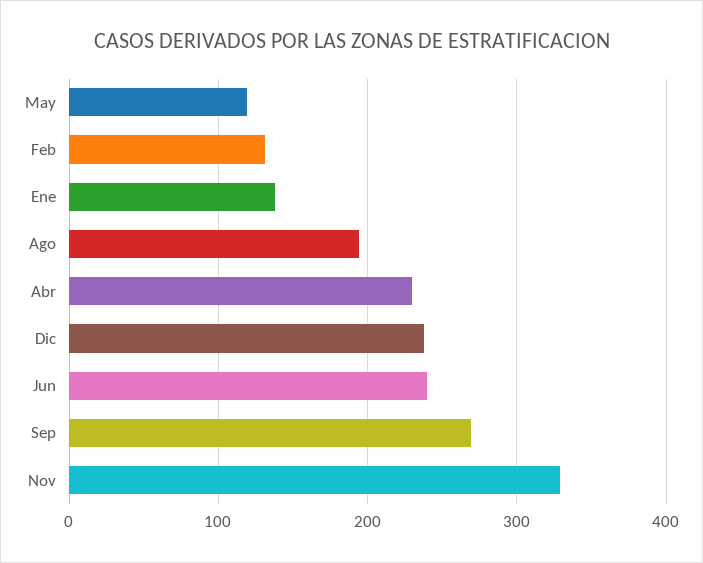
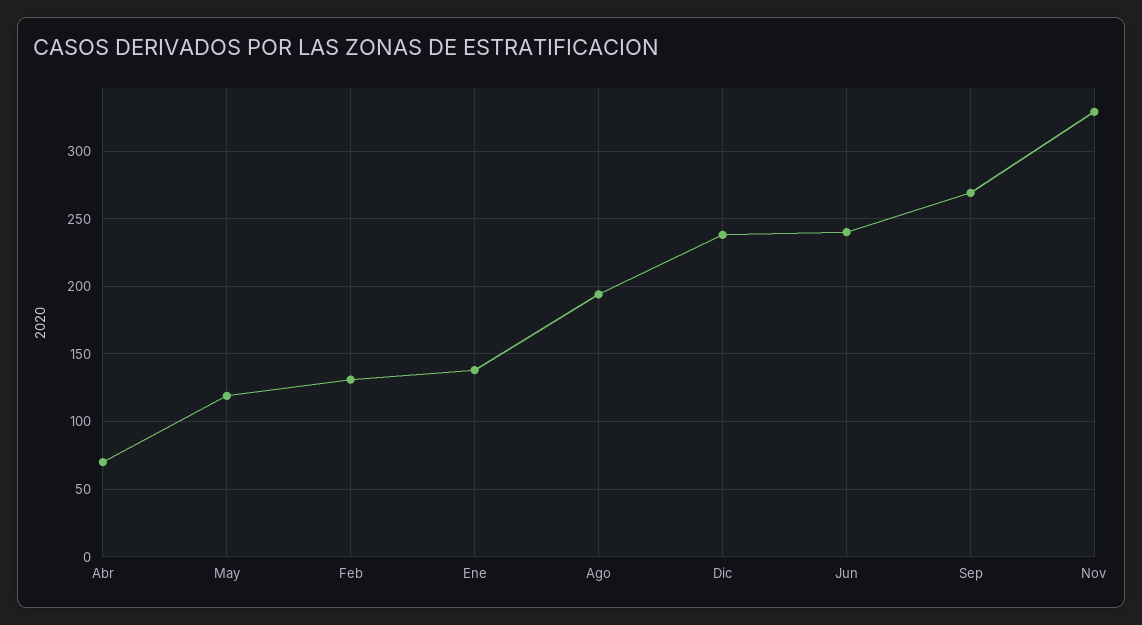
Abr: 230 -> 70

